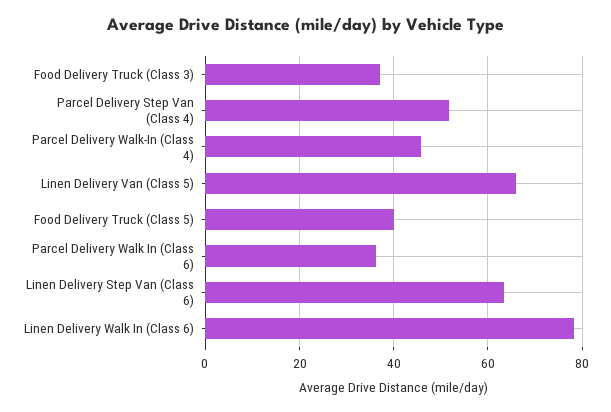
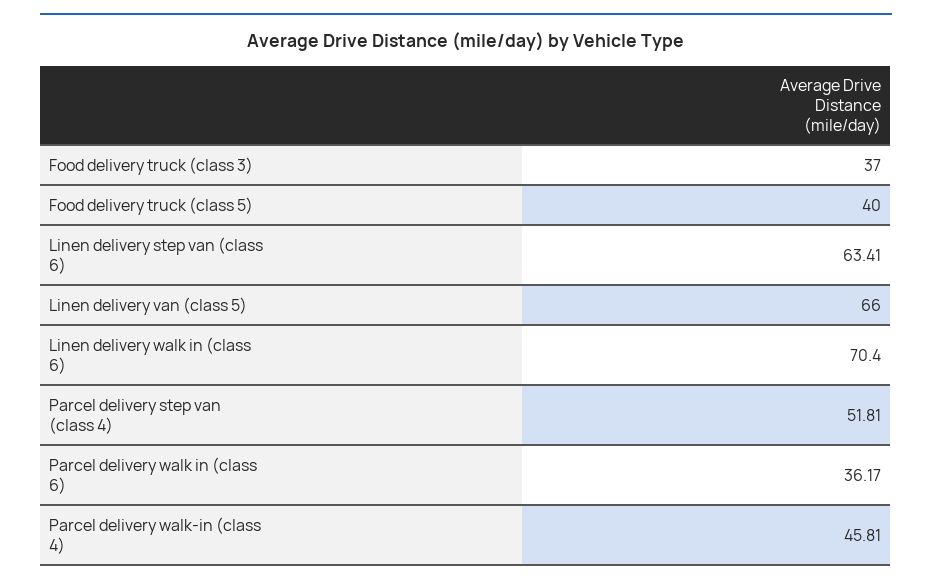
Linen Delivery Walk In (Class 6): 78 -> 70.4

